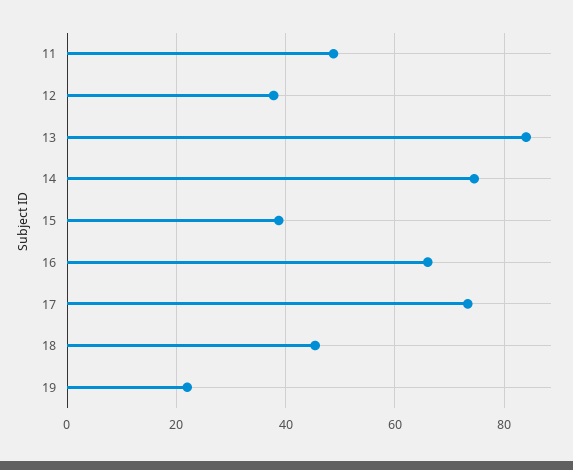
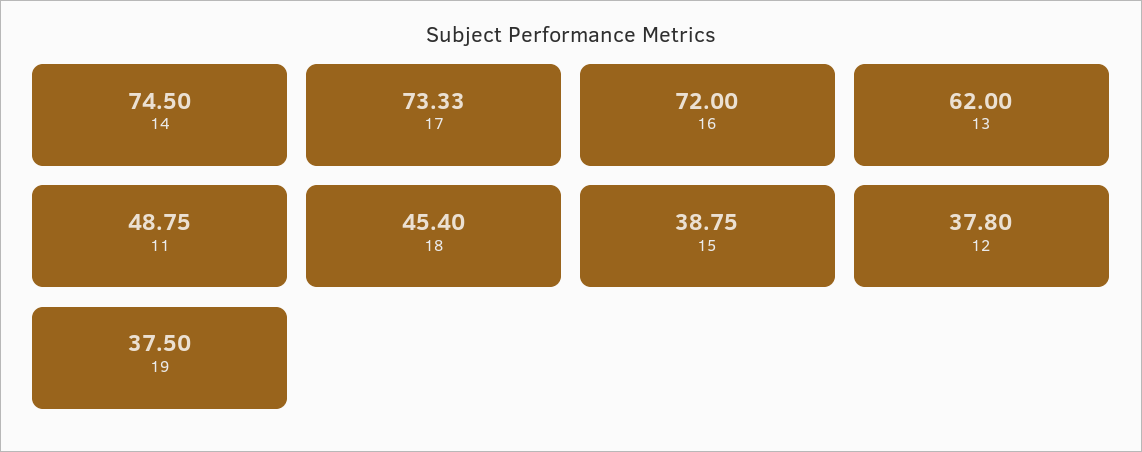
13: 84 -> 62
16: 66 -> 72
19: 22 -> 37.5

